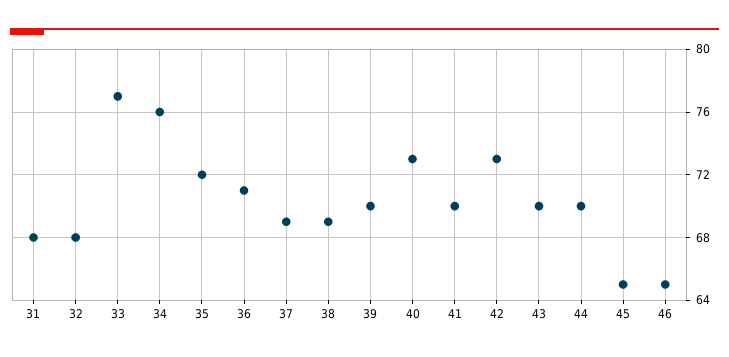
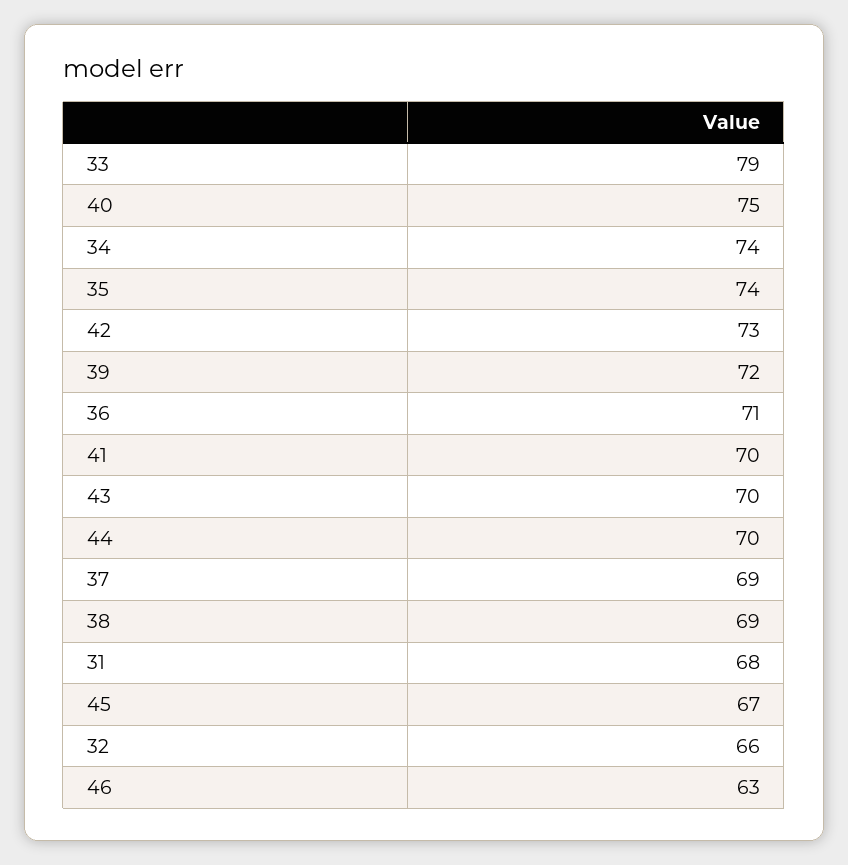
32: 68 -> 66
33: 77 -> 79
34: 76 -> 74
35: 72 -> 74
39: 70 -> 72
40: 73 -> 75
45: 65 -> 67
46: 65 -> 63

